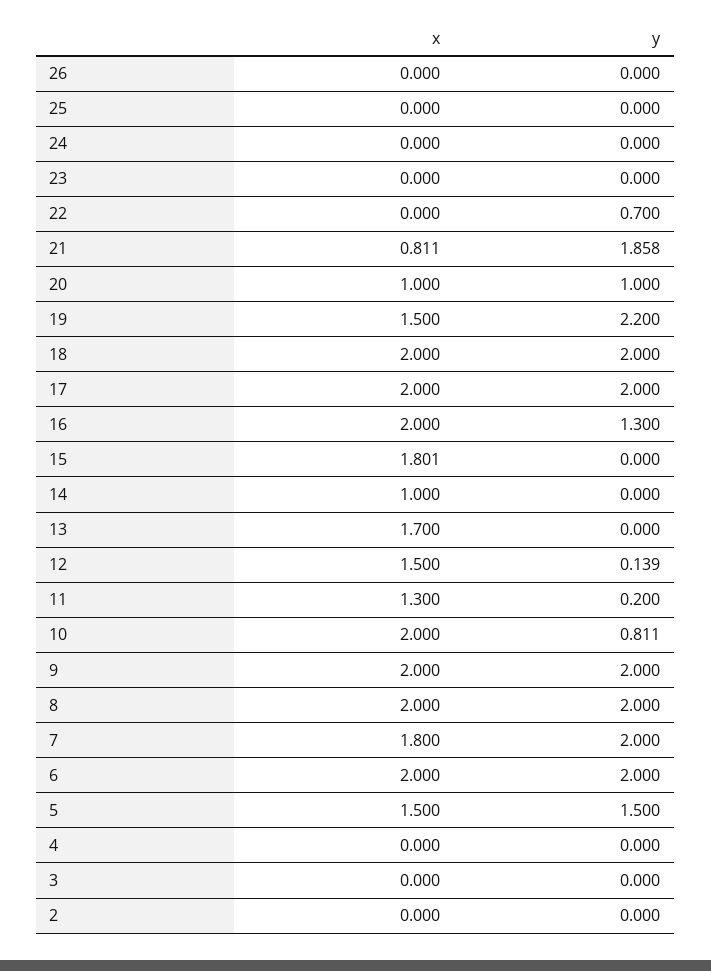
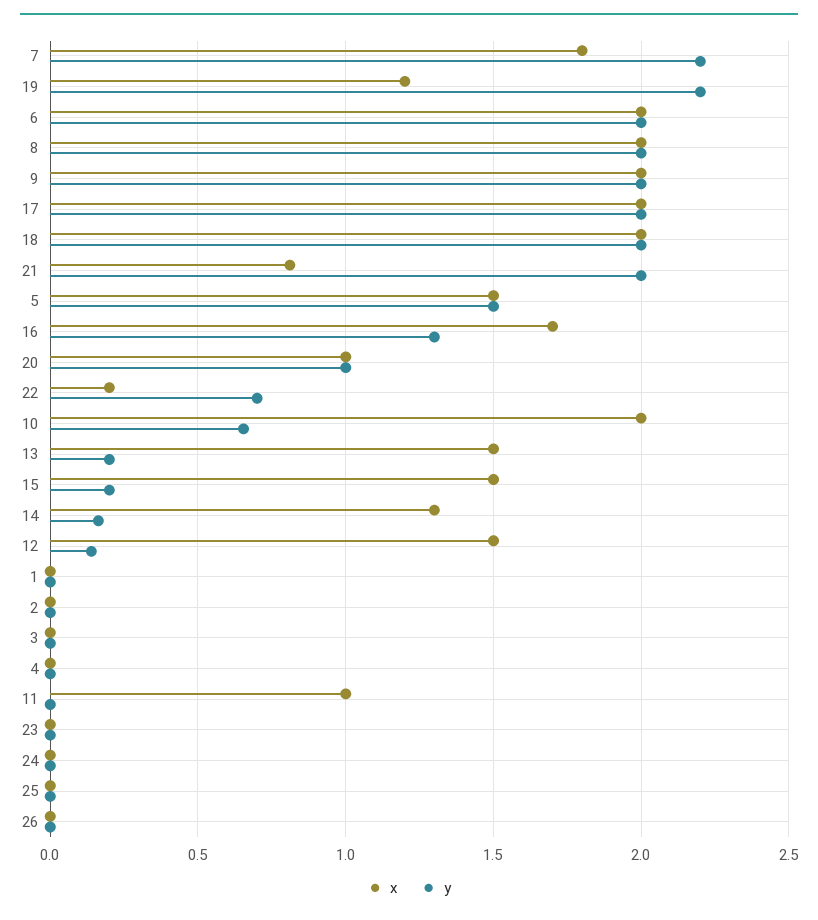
x, 22: 0 -> 0.2
y, 21: 1.858 -> 2
x, 19: 1.5 -> 1.2
x, 16: 2 -> 1.7
x, 15: 1.801 -> 1.5
y, 15: 0 -> 0.2
x, 14: 1 -> 1.3
y, 14: 0 -> 0.15
x, 13: 1.7 -> 1.5
y, 13: 0 -> 0.2
x, 11: 1.3 -> 1
y, 11: 0.2 -> 0
y, 10: 0.811 -> 0.65
y, 7: 2 -> 2.2
x, 1: none -> 0
y, 1: none -> 0

